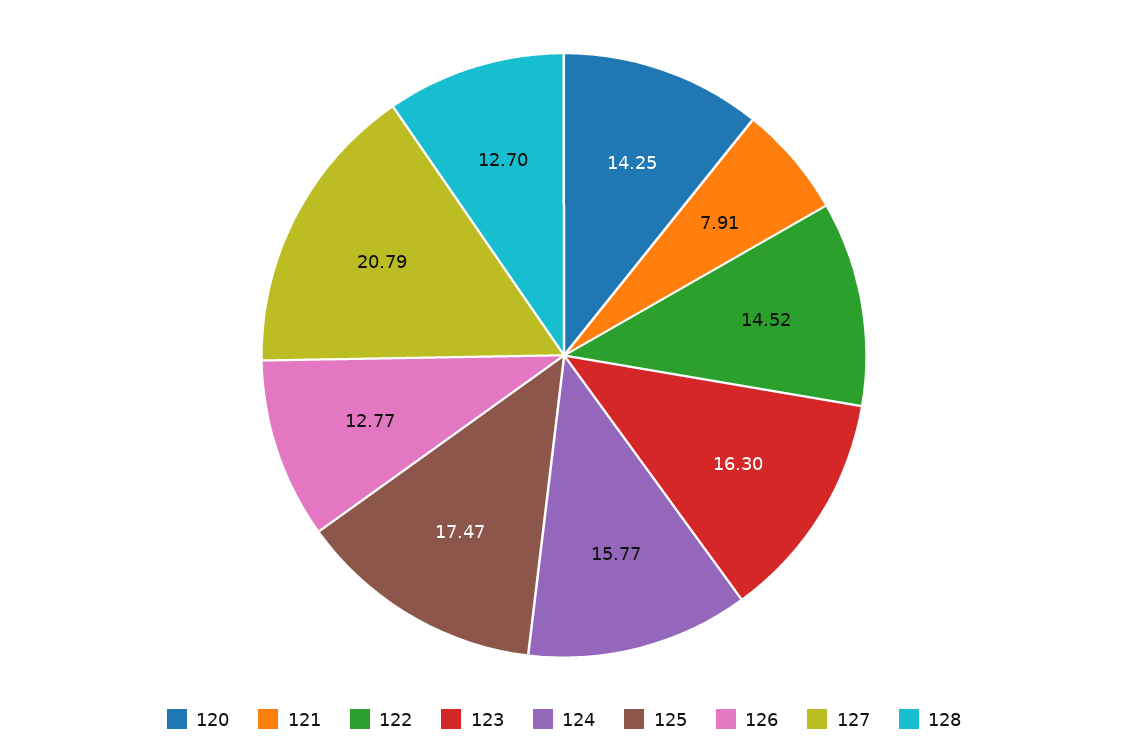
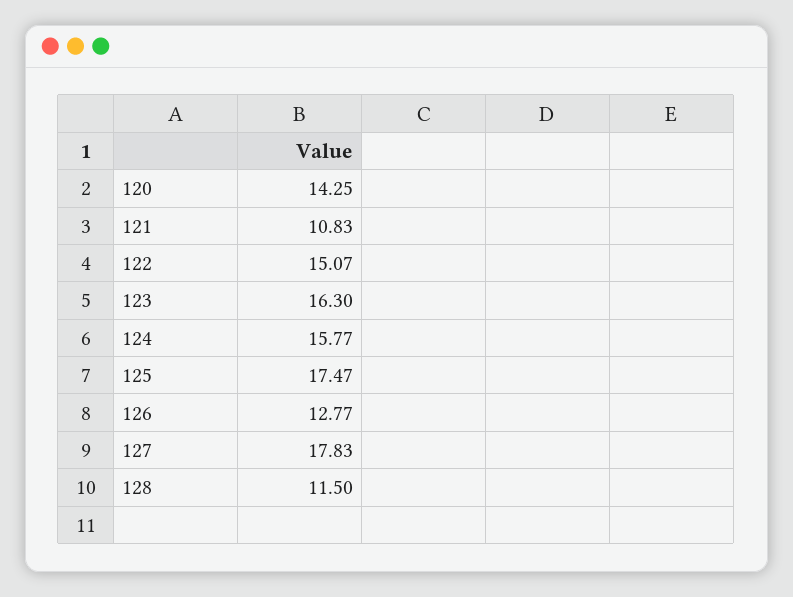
121: 7.91 -> 10.83
122: 14.52 -> 15.07
127: 20.79 -> 17.83
128: 12.7 -> 11.5

